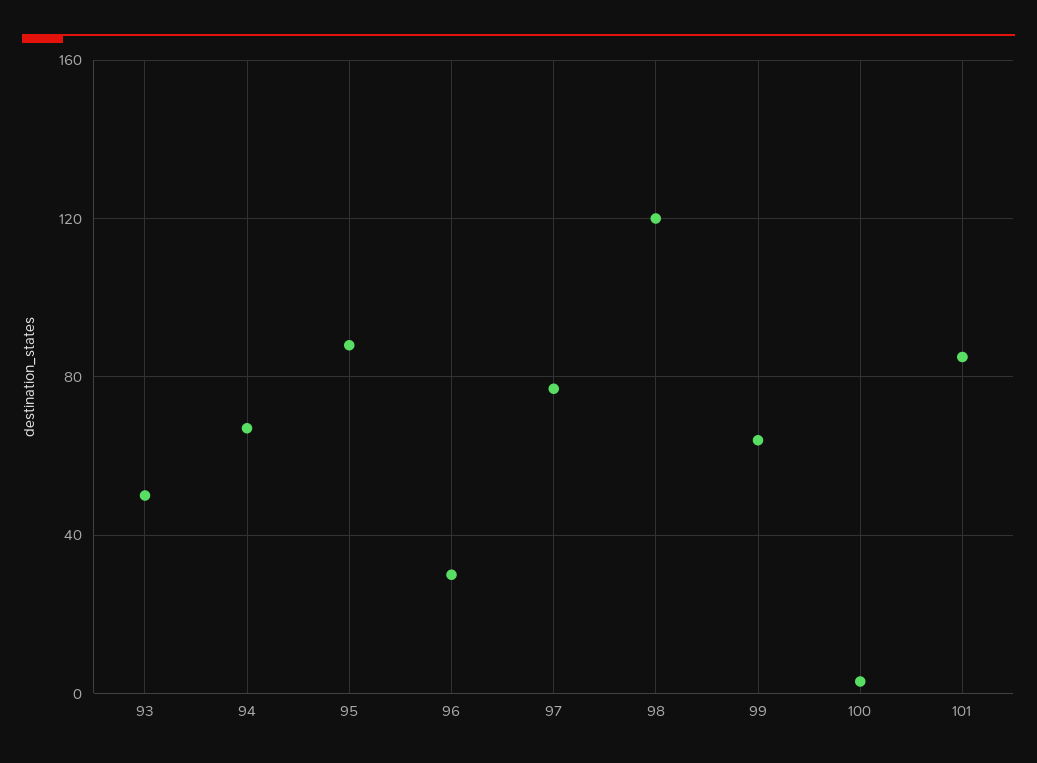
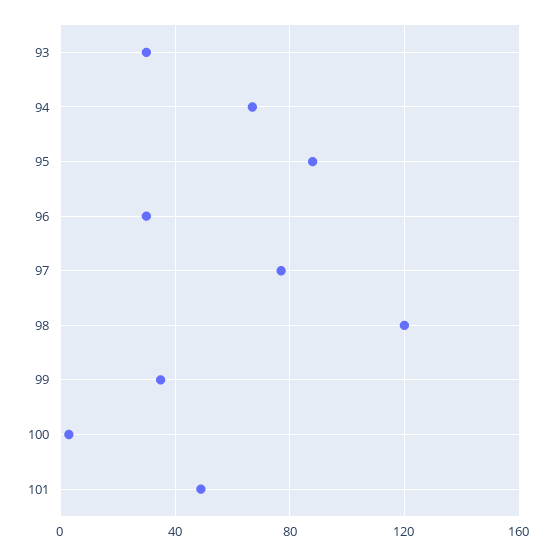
93: 50 -> 30
99: 65 -> 35
101: 85 -> 50

